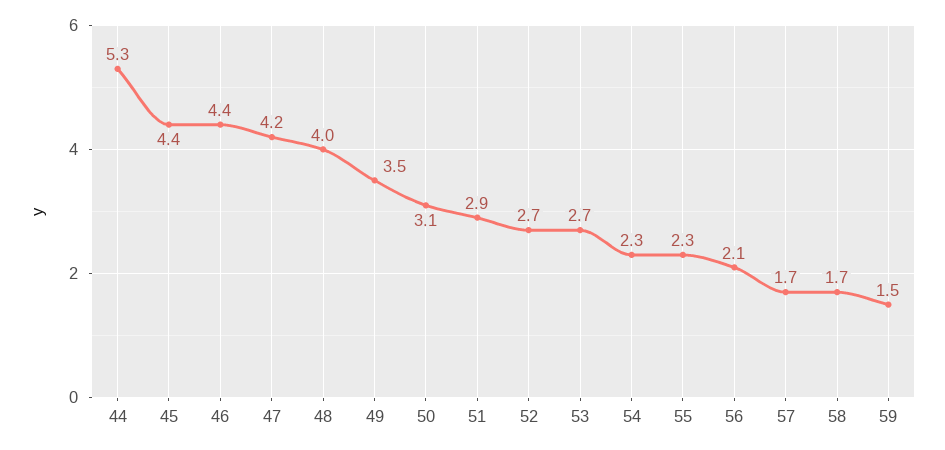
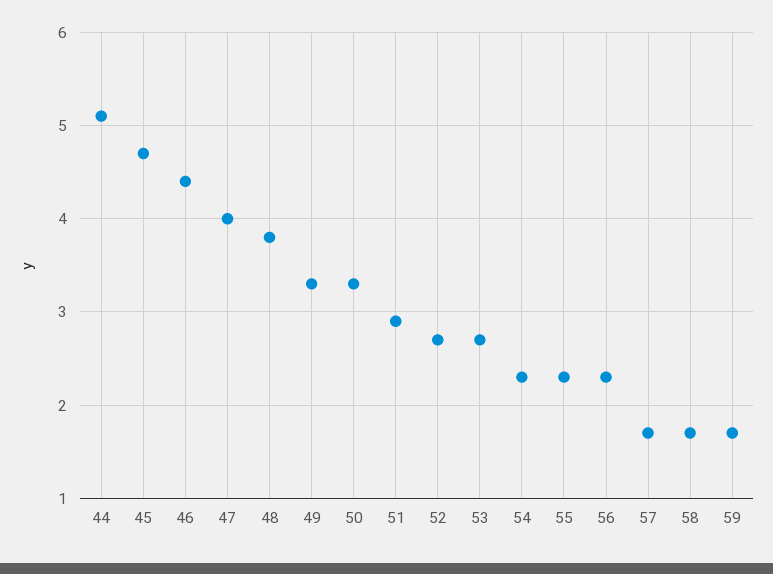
44: 5.3 -> 5.1
45: 4.4 -> 4.7
47: 4.2 -> 4
48: 4 -> 3.8
49: 3.5 -> 3.3
50: 3.1 -> 3.3
56: 2.1 -> 2.3
59: 1.5 -> 1.7

